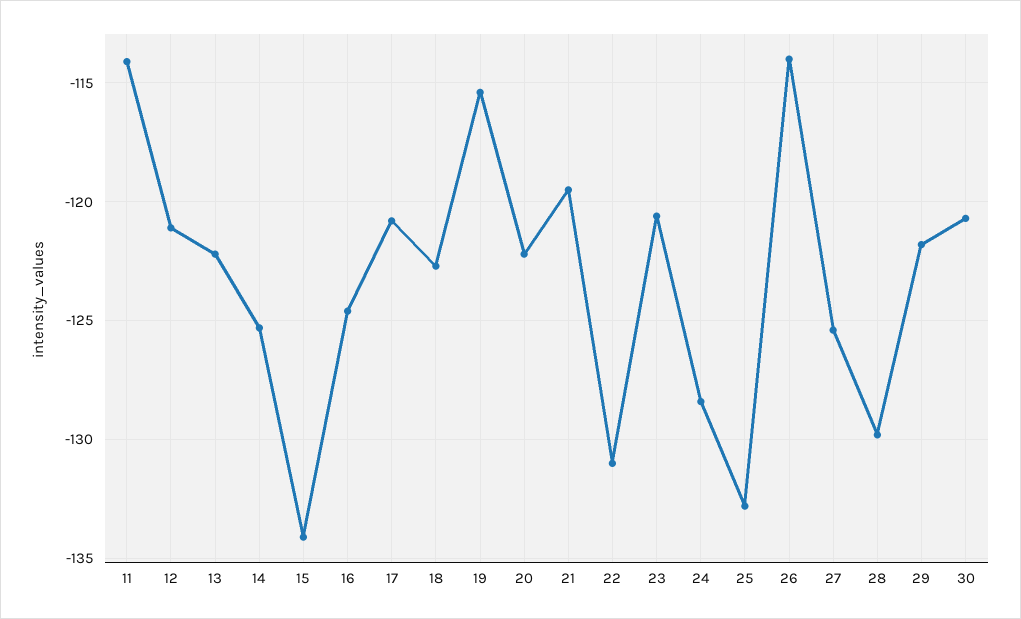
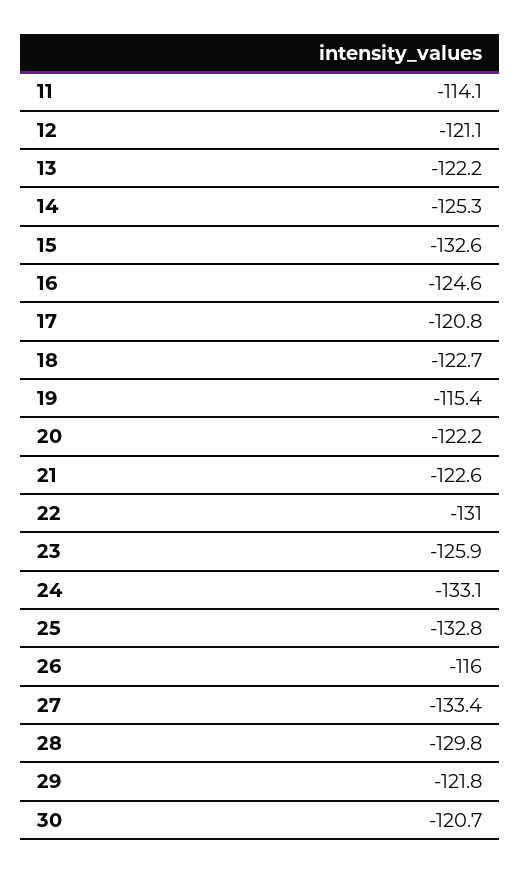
15: -134 -> -132.6
21: -119.5 -> -122.6
23: -120.5 -> -125.9
24: -128.5 -> -133.1
26: -114 -> -116
27: -125.5 -> -133.4

